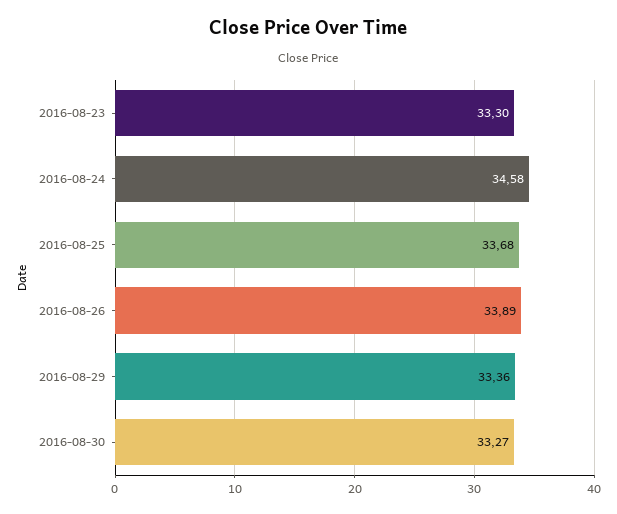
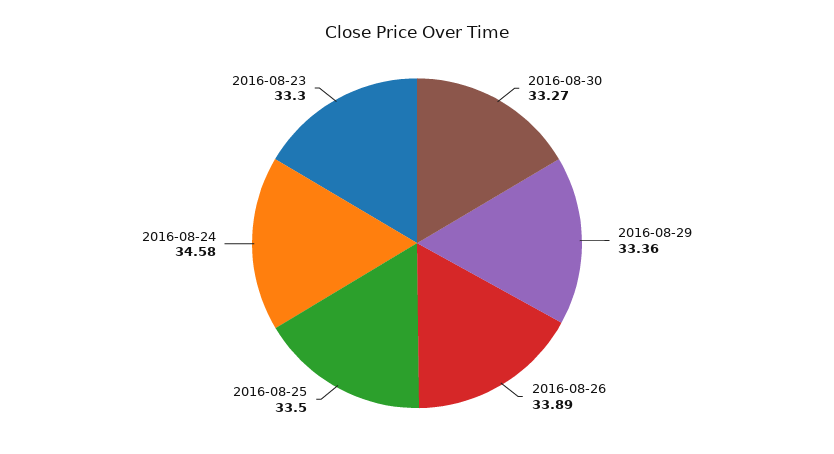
2016-08-25: 33.68 -> 33.5

